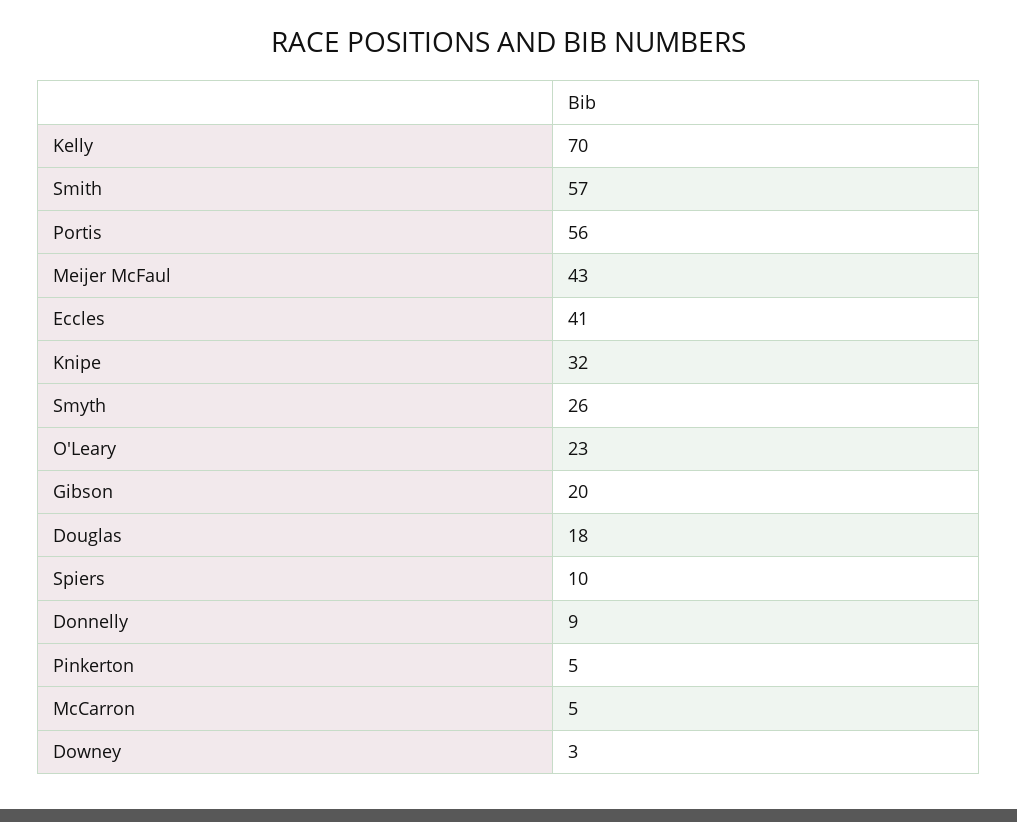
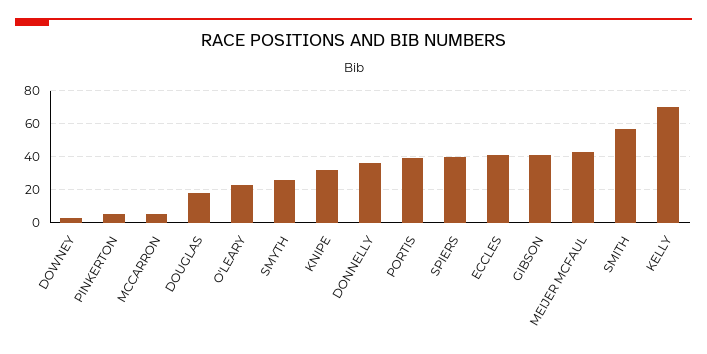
Portis: 56 -> 40
Gibson: 20 -> 40
Spiers: 10 -> 40
Donnelly: 9 -> 35

